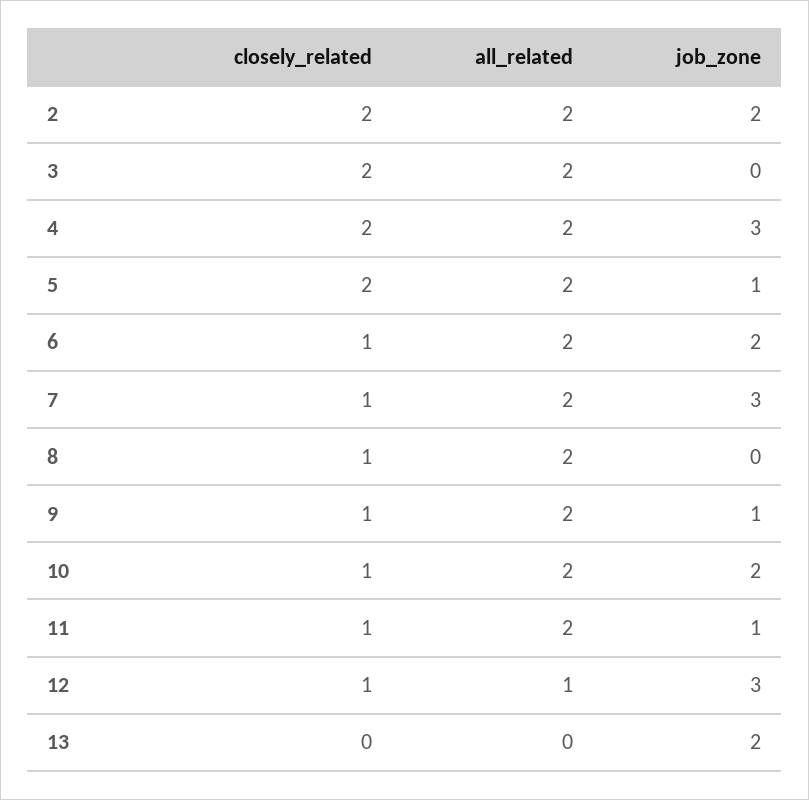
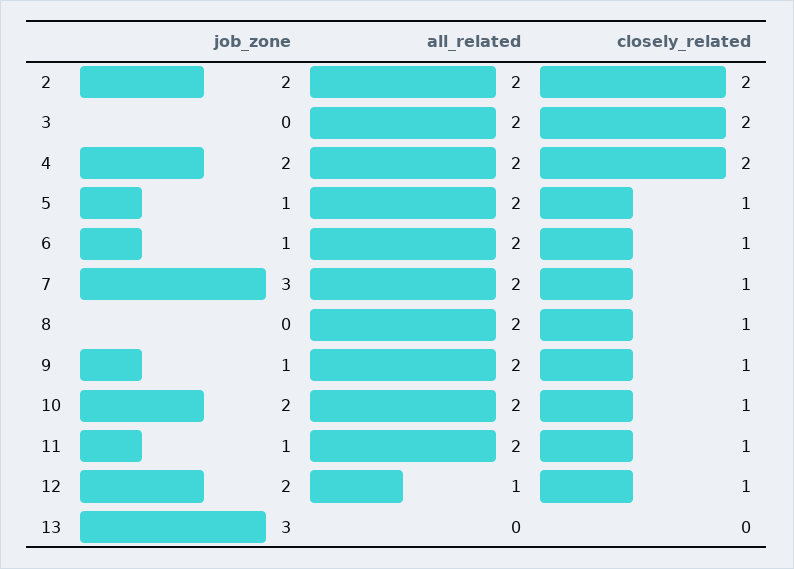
job_zone, 4: 3 -> 2
closely_related, 5: 2 -> 1
job_zone, 6: 2 -> 1
job_zone, 12: 3 -> 2
job_zone, 13: 2 -> 3

